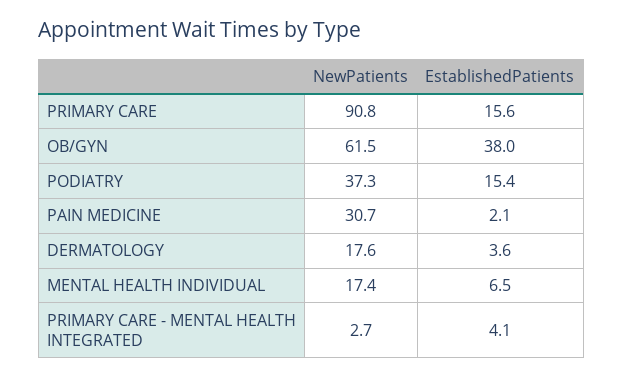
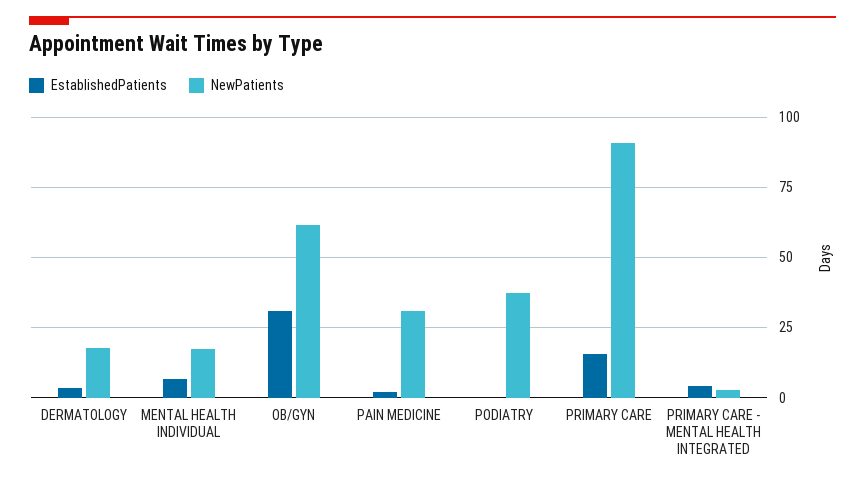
EstablishedPatients, OB/GYN: 38 -> 30
EstablishedPatients, PODIATRY: 15.4 -> 0

